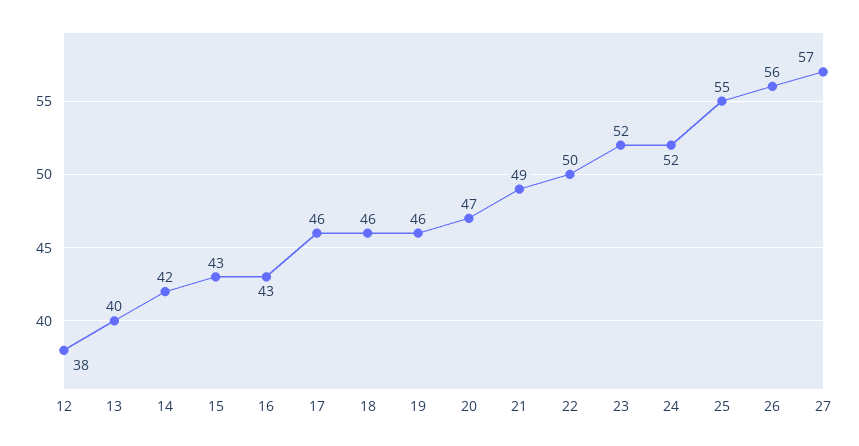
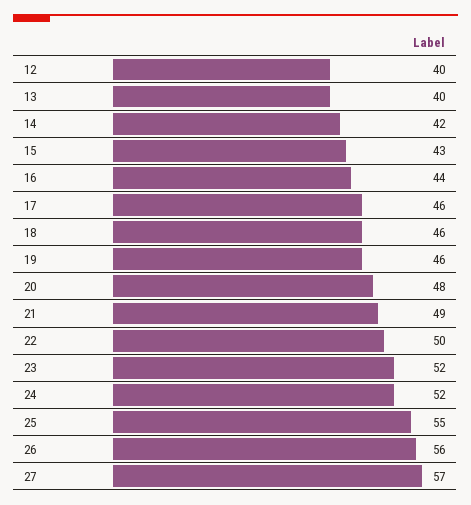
12: 38 -> 40
16: 43 -> 44
20: 47 -> 48

